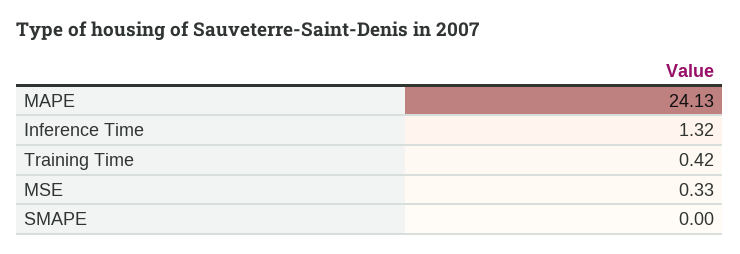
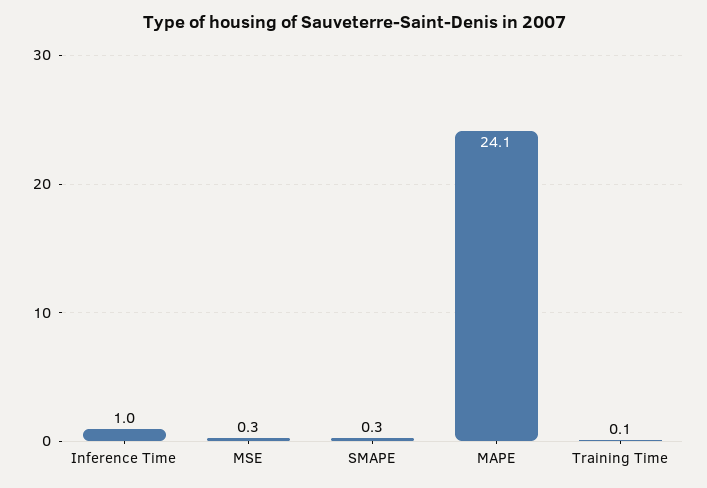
Inference Time: 1.32 -> 1
Training Time: 0.42 -> 0.1
SMAPE: 0 -> 0.3

